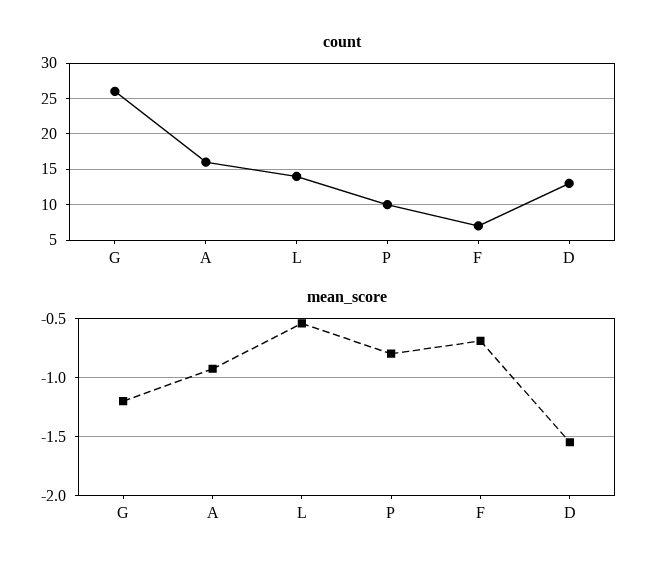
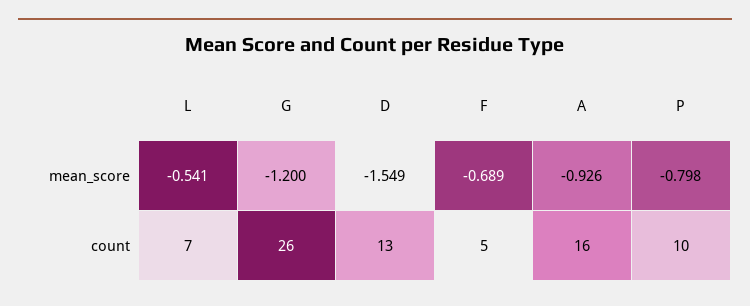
count, L: 14 -> 7
count, F: 7 -> 5

